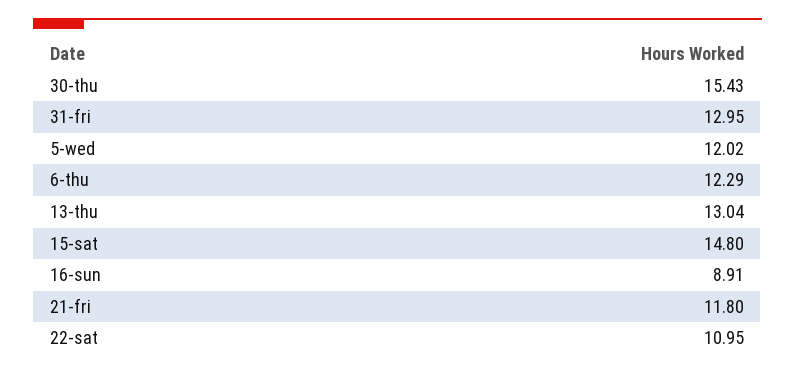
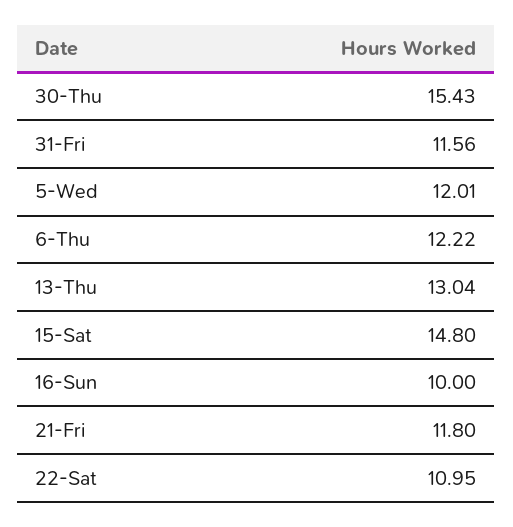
31-fri: 12.95 -> 11.56
5-wed: 12.02 -> 12.01
6-thu: 12.29 -> 12.22
16-sun: 8.91 -> 10

